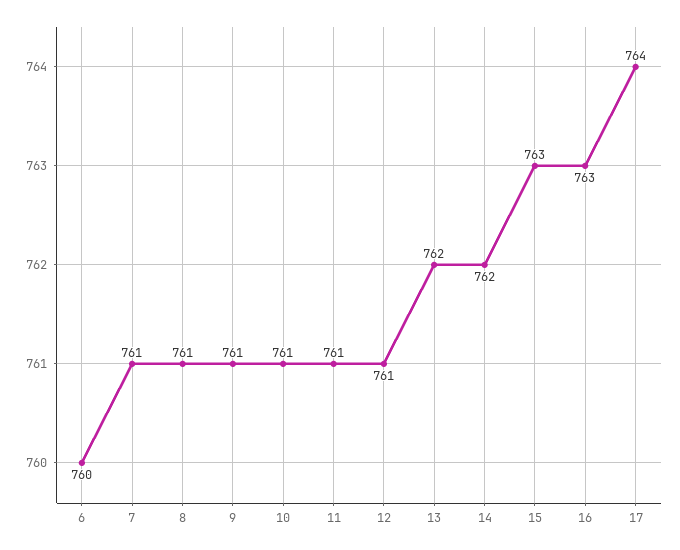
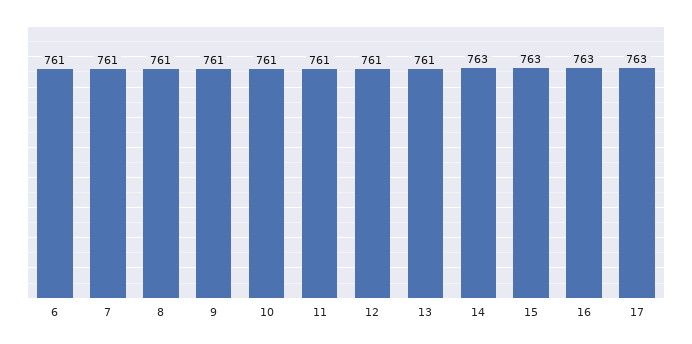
6: 760 -> 761
13: 762 -> 761
14: 762 -> 763
17: 764 -> 763

